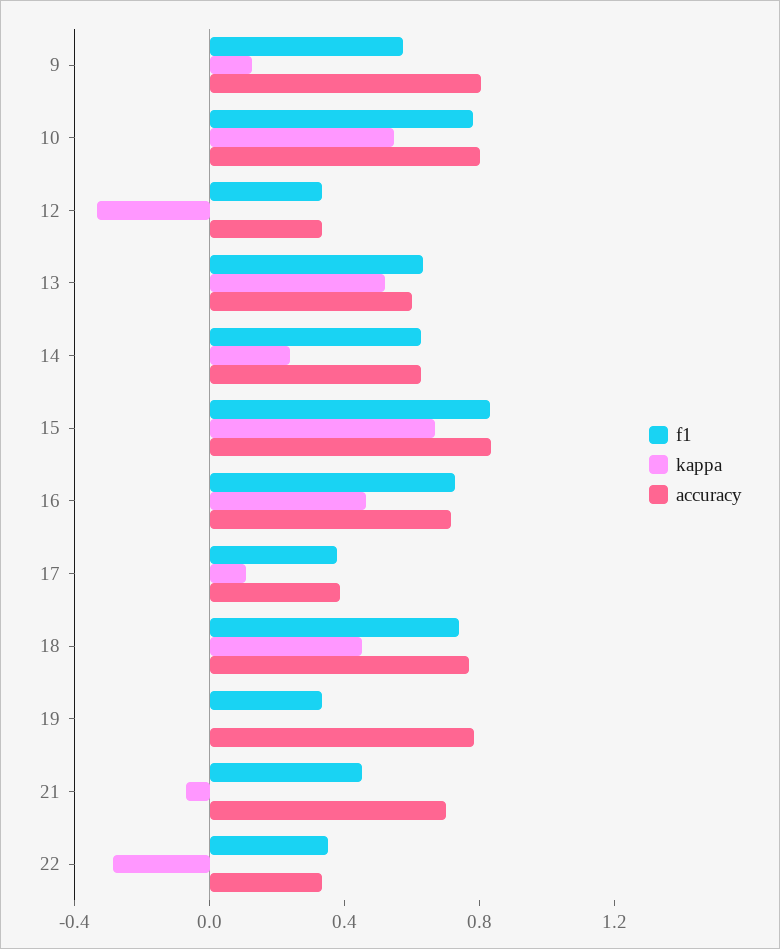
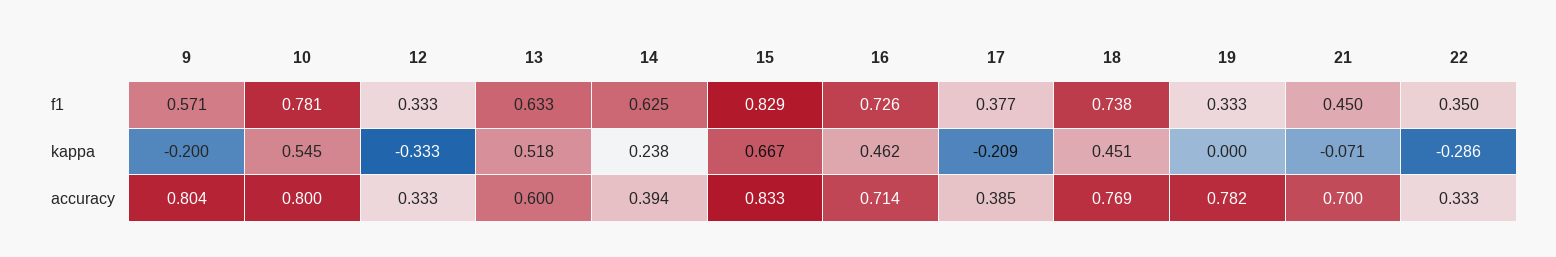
kappa, 9: 0.1 -> -0.2
accuracy, 14: 0.6 -> 0.394
kappa, 17: 0.1 -> -0.209

